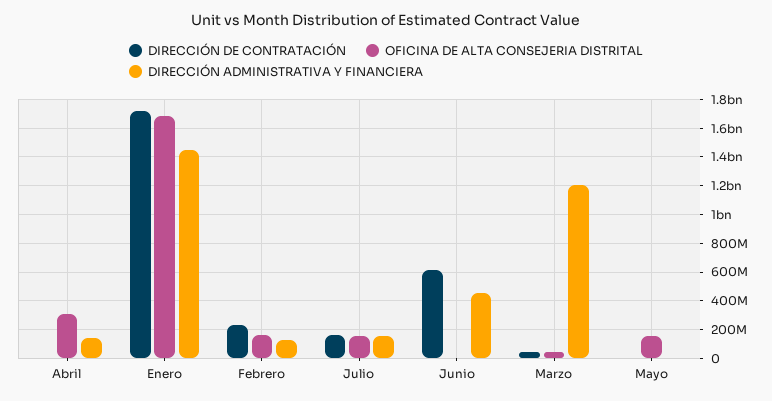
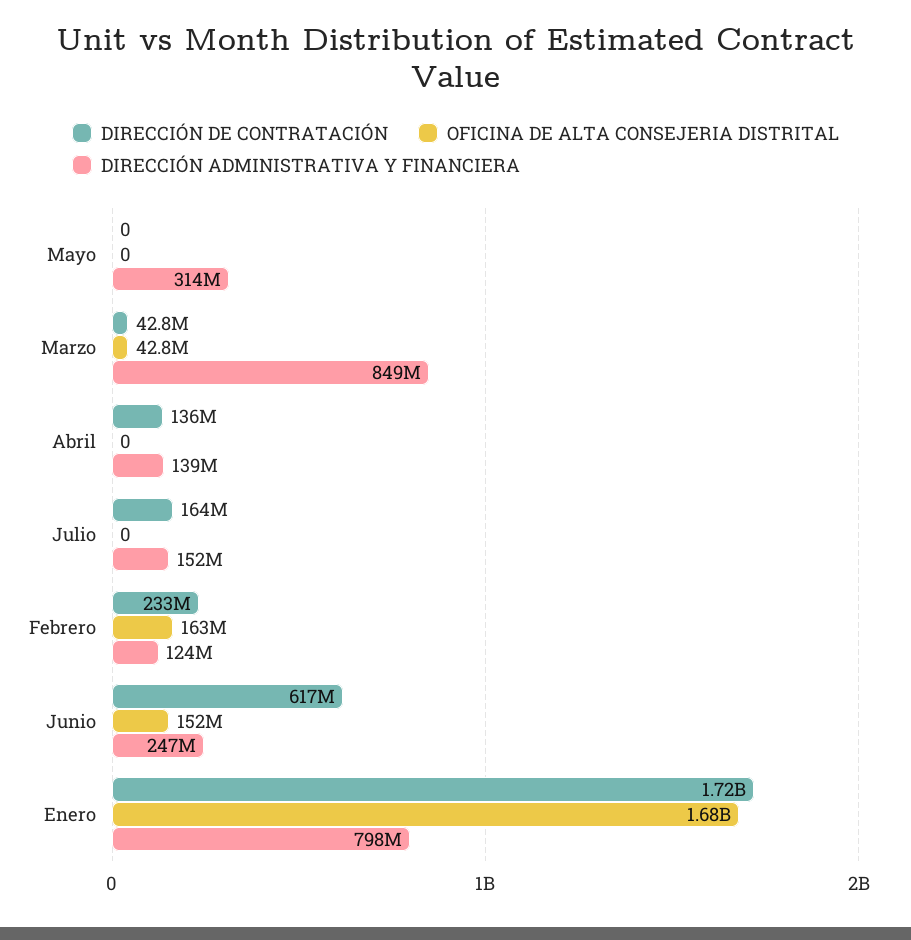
DIRECCIÓN DE CONTRATACIÓN, Abril: 0 -> 136000000
OFICINA DE ALTA CONSEJERIA DISTRITAL, Abril: 300000000 -> 0
DIRECCIÓN ADMINISTRATIVA Y FINANCIERA, Enero: 1450000000 -> 798000000
OFICINA DE ALTA CONSEJERIA DISTRITAL, Julio: 150000000 -> 0
OFICINA DE ALTA CONSEJERIA DISTRITAL, Junio: 0 -> 152000000
DIRECCIÓN ADMINISTRATIVA Y FINANCIERA, Junio: 450000000 -> 247000000
DIRECCIÓN ADMINISTRATIVA Y FINANCIERA, Marzo: 1200000000 -> 849000000
OFICINA DE ALTA CONSEJERIA DISTRITAL, Mayo: 150000000 -> 0
DIRECCIÓN ADMINISTRATIVA Y FINANCIERA, Mayo: 0 -> 314000000

